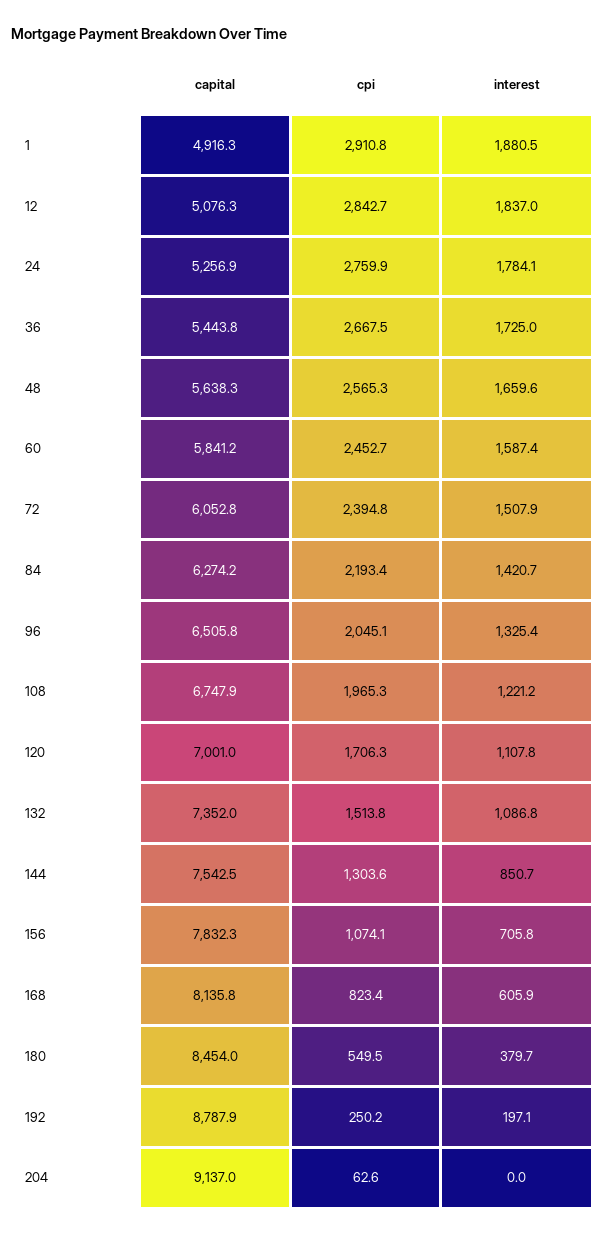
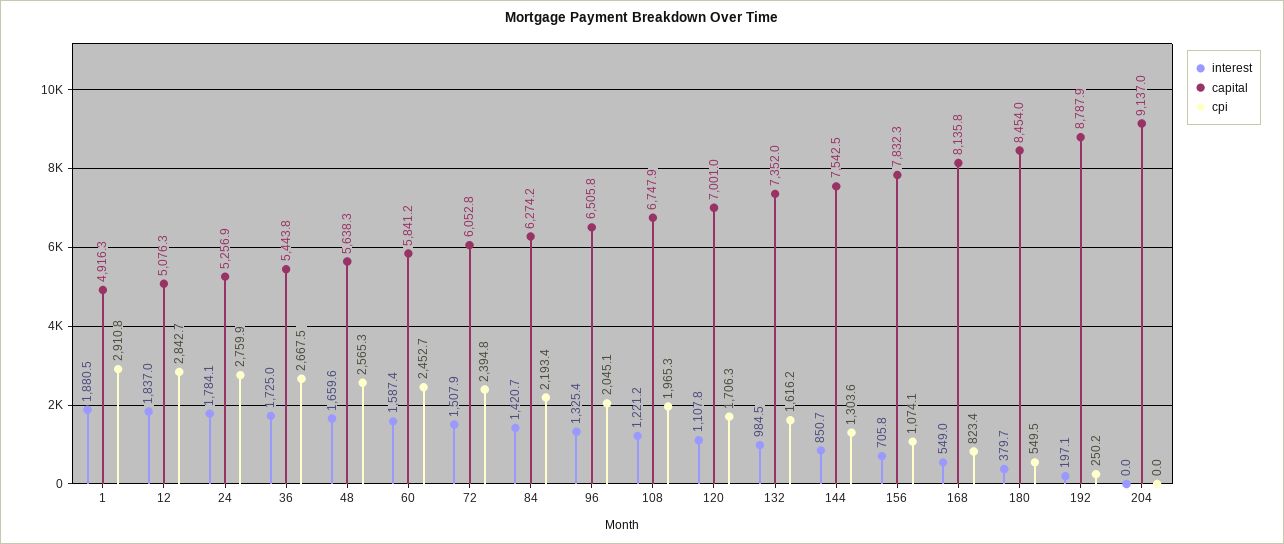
cpi, 132: 1513.8 -> 1616.2
interest, 132: 1086.8 -> 984.5
interest, 168: 605.9 -> 549
cpi, 204: 62.6 -> 0

